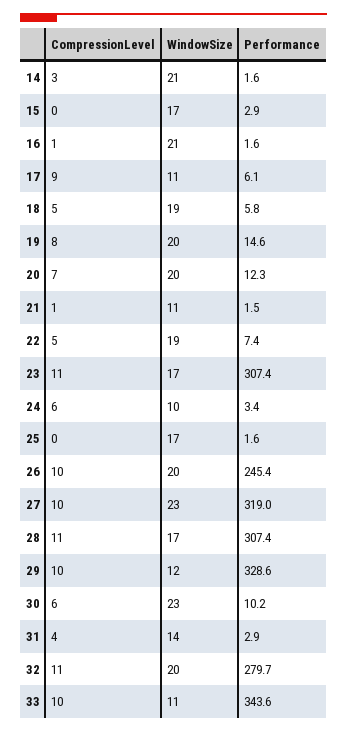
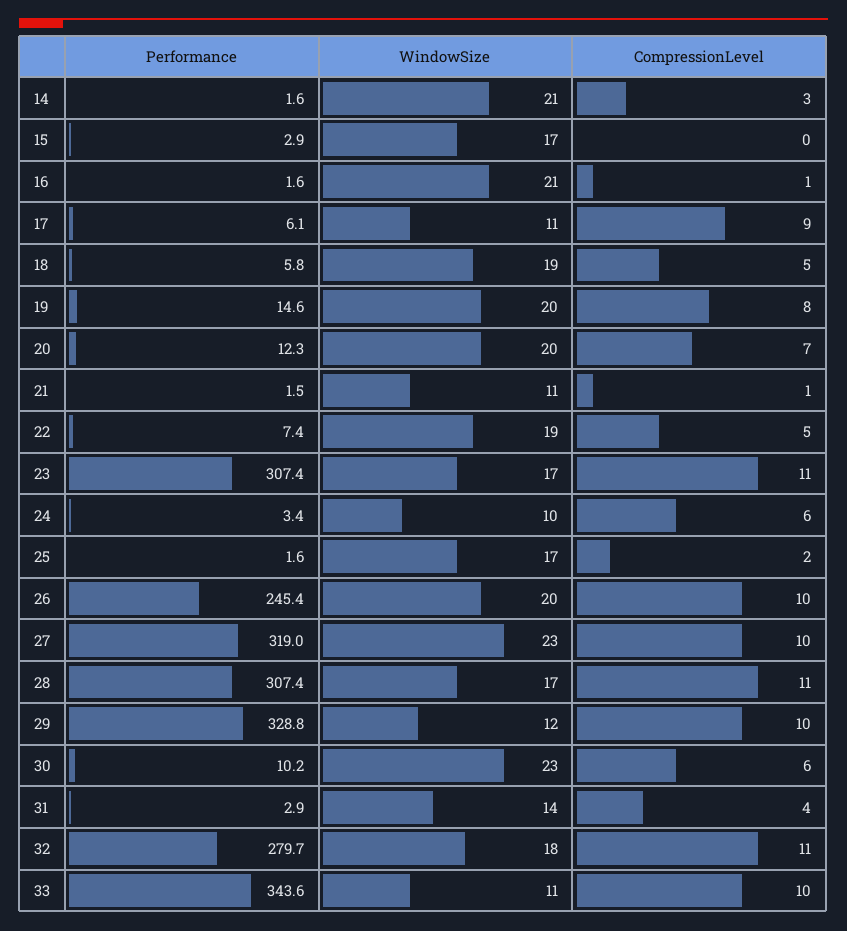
CompressionLevel, 25: 0 -> 2
Performance, 29: 328.6 -> 328.8
WindowSize, 32: 20 -> 18

